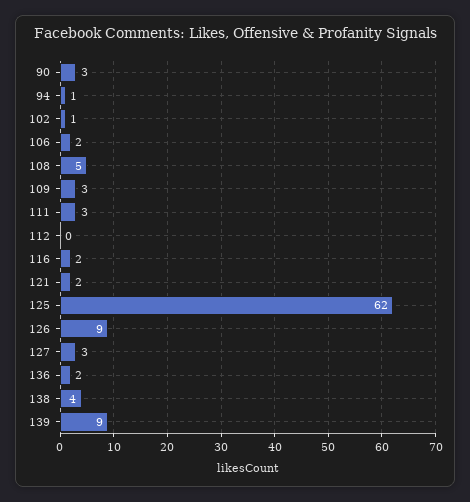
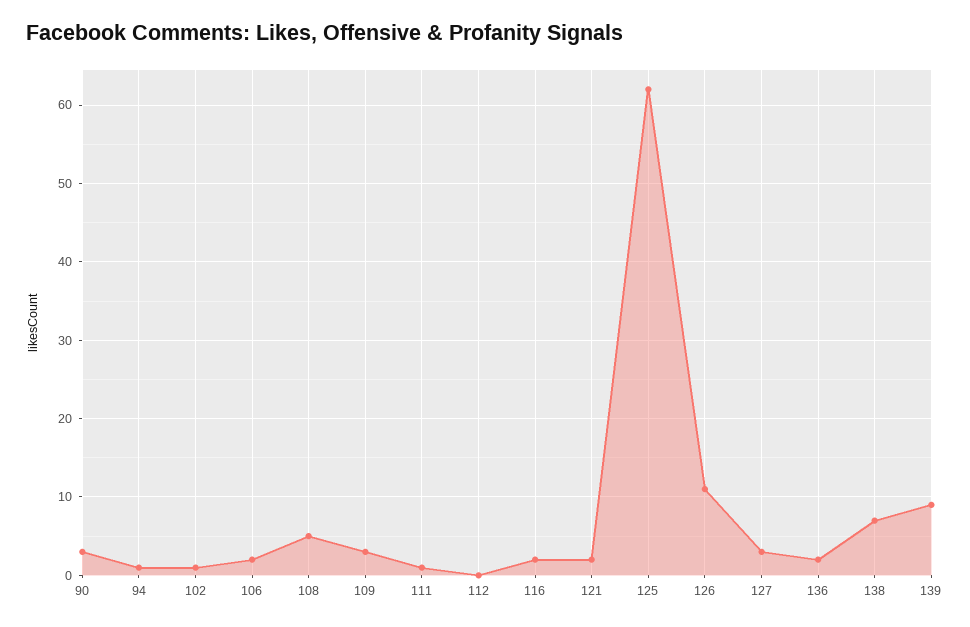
111: 3 -> 1
126: 9 -> 11
138: 4 -> 7

